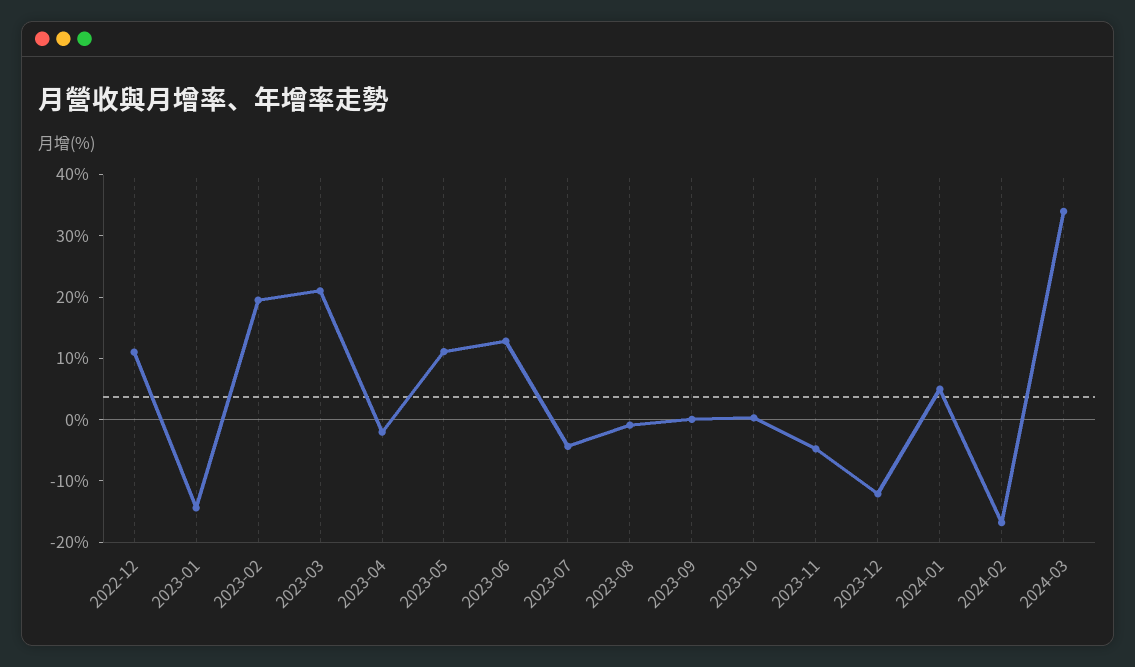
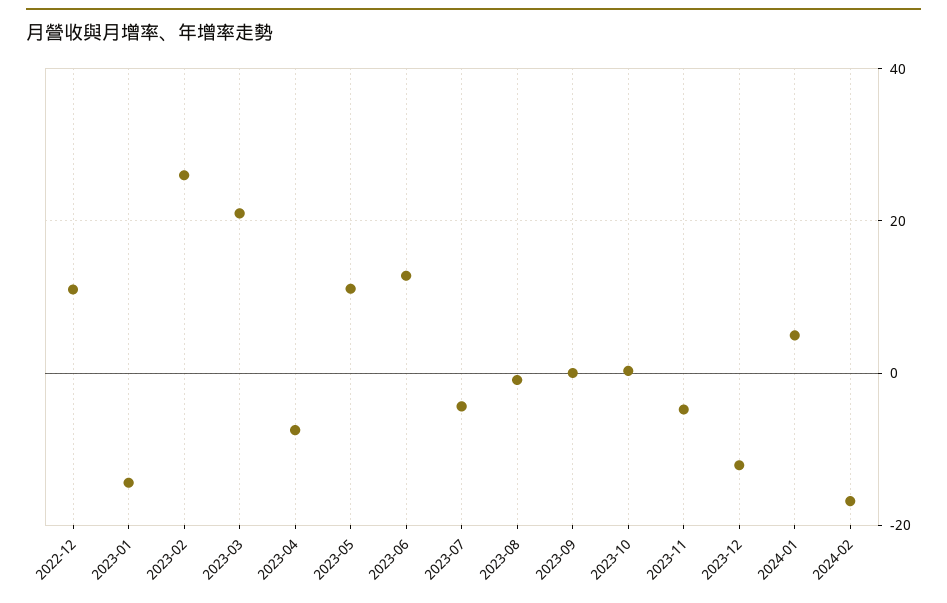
2023-02: 20 -> 26
2023-04: -2 -> -8
2024-03: 34 -> none

